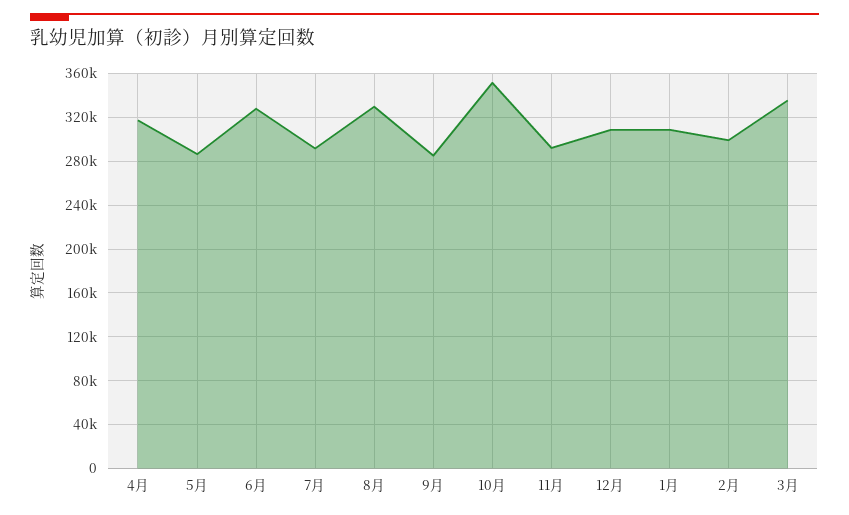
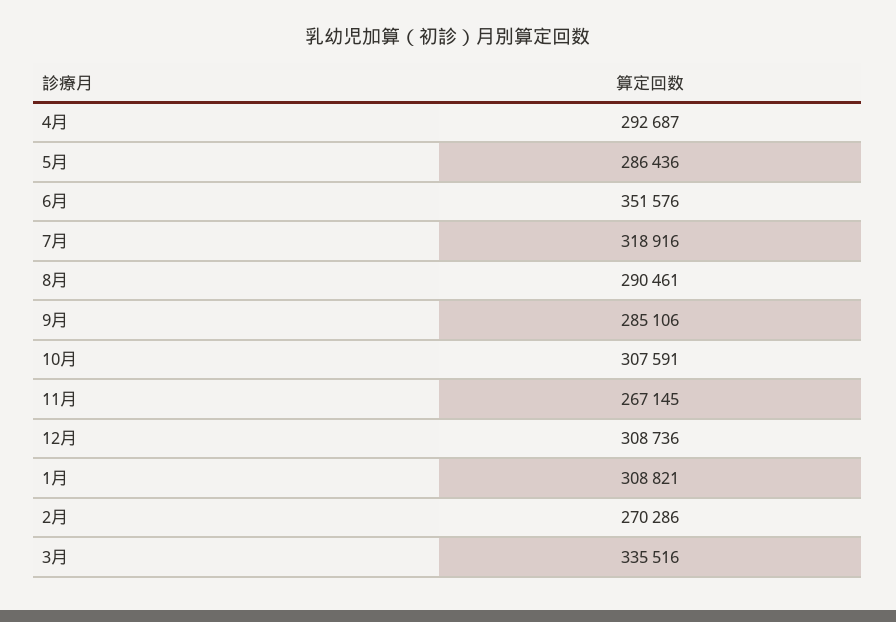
4月: 320000 -> 292687
6月: 330000 -> 351576
7月: 290000 -> 318916
8月: 330000 -> 290461
10月: 350000 -> 307591
11月: 290000 -> 267145
2月: 300000 -> 270286

